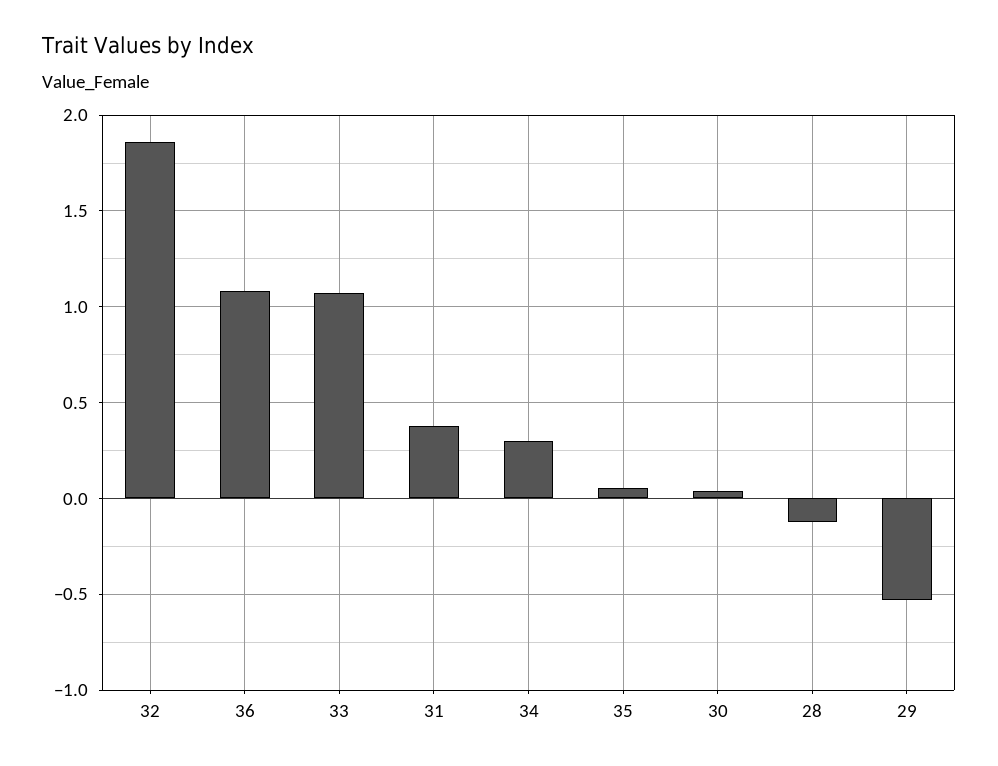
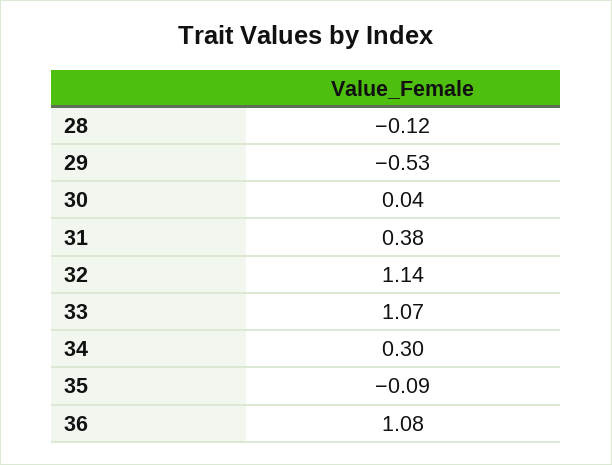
32: 1.85 -> 1.14
35: 0.05 -> -0.09

